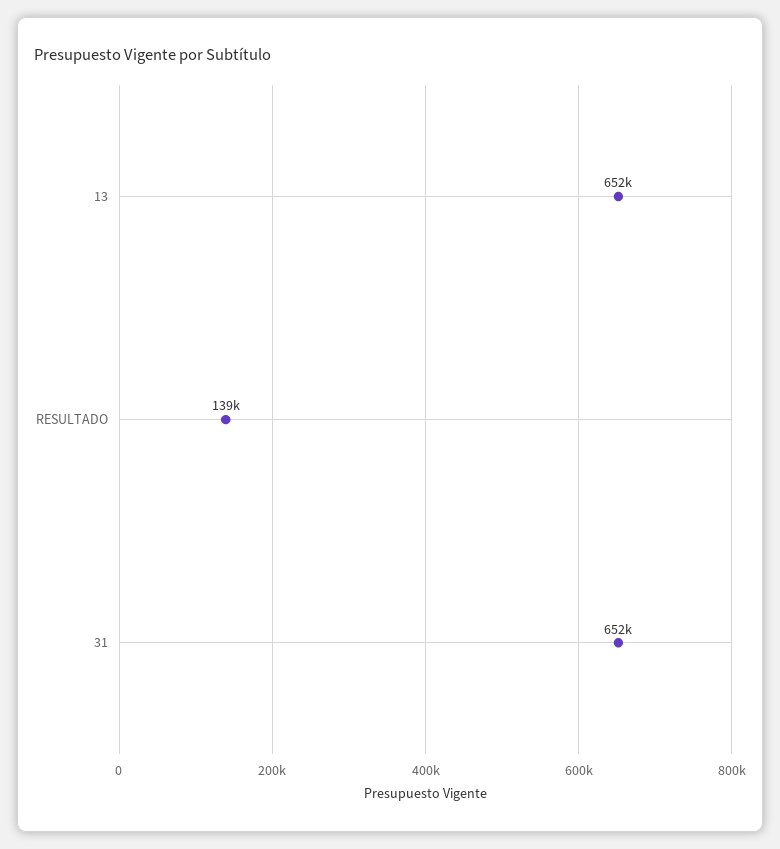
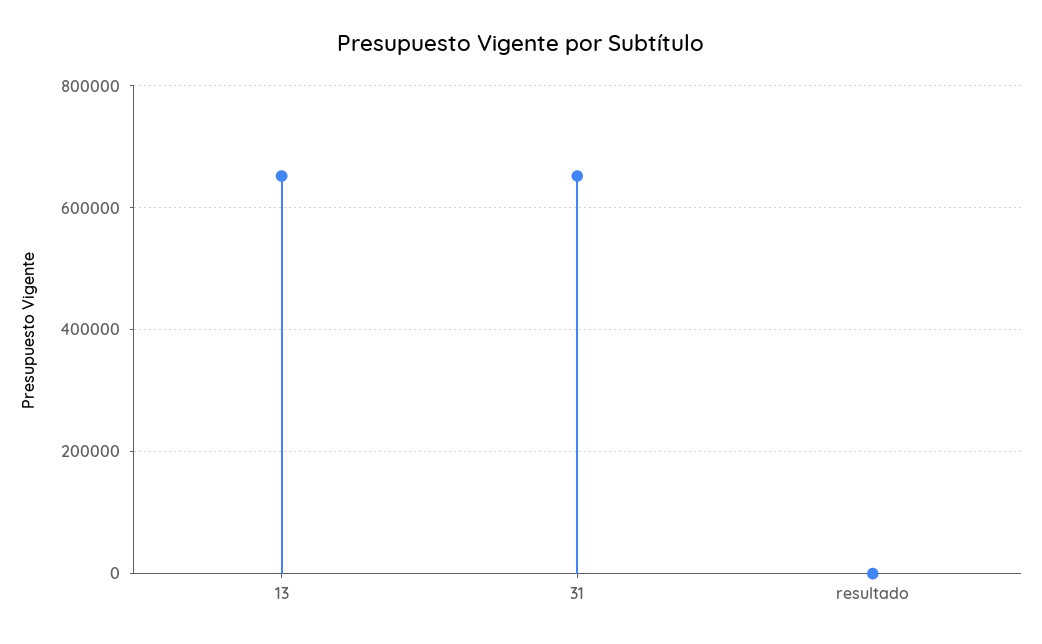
RESULTADO: 139000 -> 0

